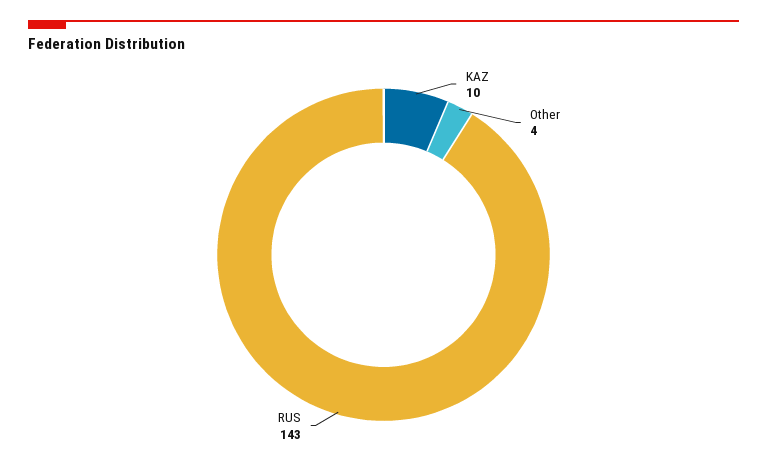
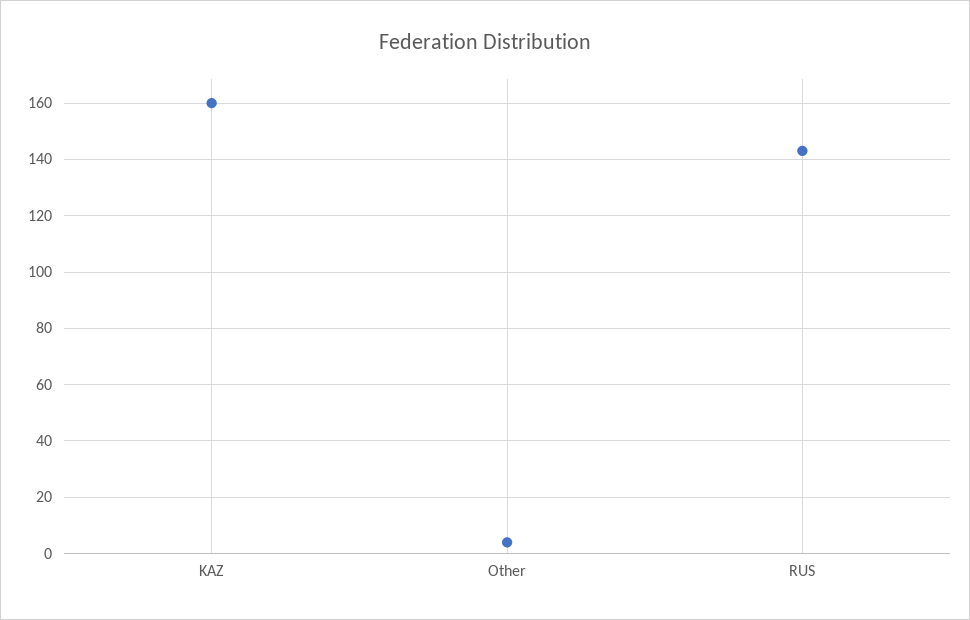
KAZ: 10 -> 160

